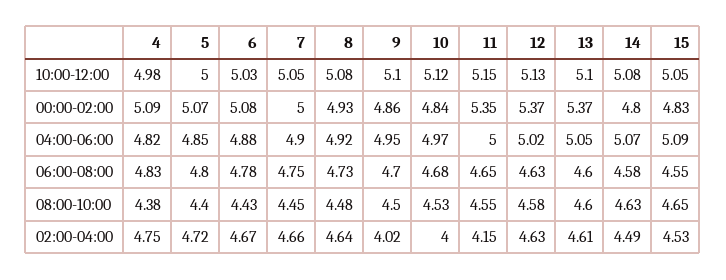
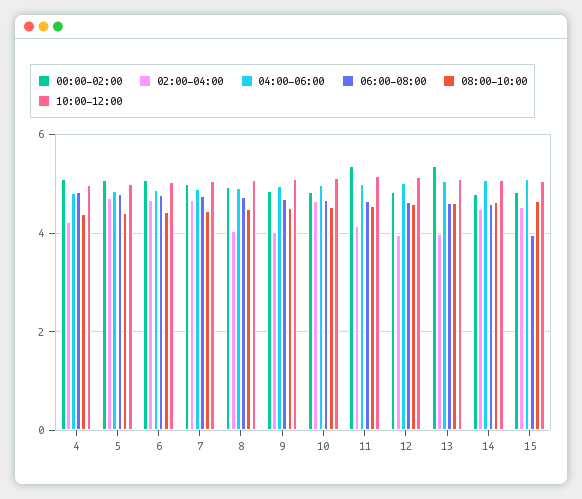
00:00-02:00, 12: 5.37 -> 4.8
06:00-08:00, 15: 4.55 -> 4
02:00-04:00, 4: 4.75 -> 4.2
02:00-04:00, 8: 4.64 -> 4
02:00-04:00, 10: 4 -> 4.6
02:00-04:00, 12: 4.63 -> 4
02:00-04:00, 13: 4.61 -> 4

